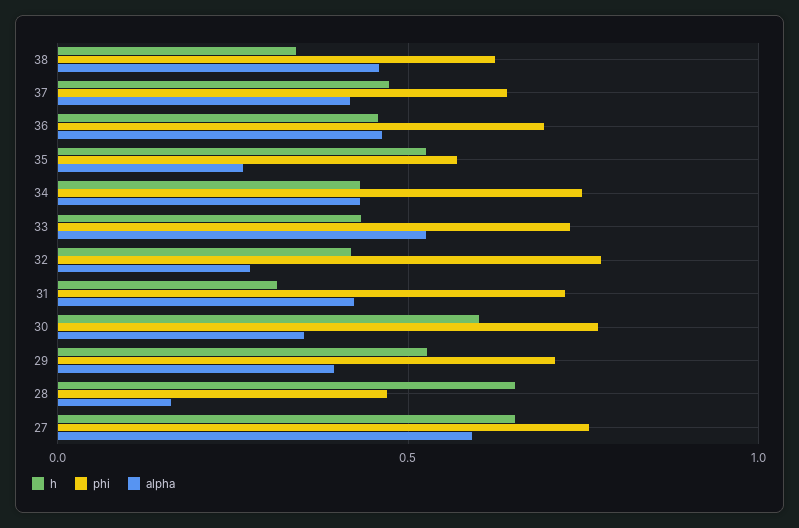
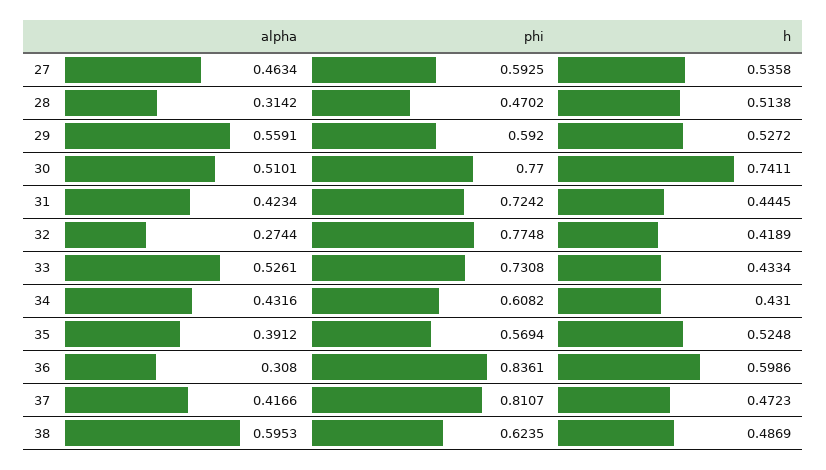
h, 38: 0.35 -> 0.4869
alpha, 38: 0.45 -> 0.5953
phi, 37: 0.65 -> 0.8107
h, 36: 0.45 -> 0.5986
phi, 36: 0.7 -> 0.8361
alpha, 36: 0.45 -> 0.308
alpha, 35: 0.25 -> 0.3912
phi, 34: 0.75 -> 0.6082
h, 31: 0.3 -> 0.4445
h, 30: 0.6 -> 0.7411
alpha, 30: 0.35 -> 0.5101
phi, 29: 0.7 -> 0.592
alpha, 29: 0.4 -> 0.5591
h, 28: 0.65 -> 0.5138
alpha, 28: 0.15 -> 0.3142
h, 27: 0.65 -> 0.5358
phi, 27: 0.75 -> 0.5925
alpha, 27: 0.6 -> 0.4634

